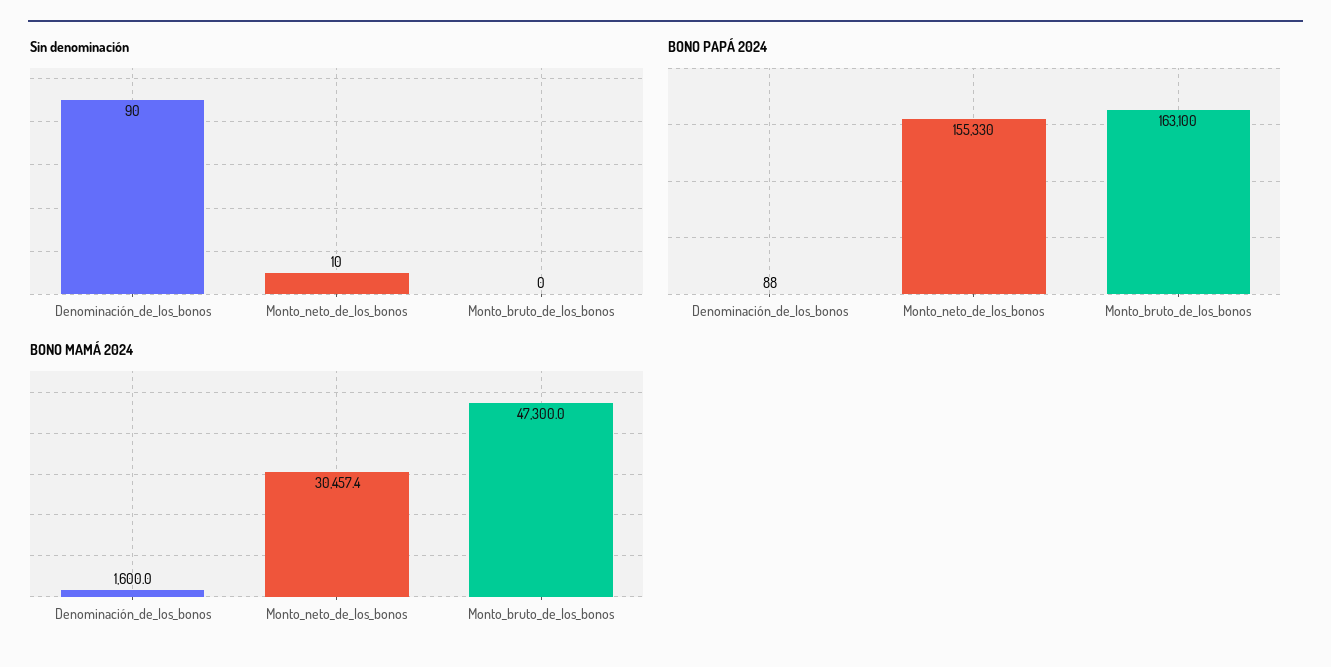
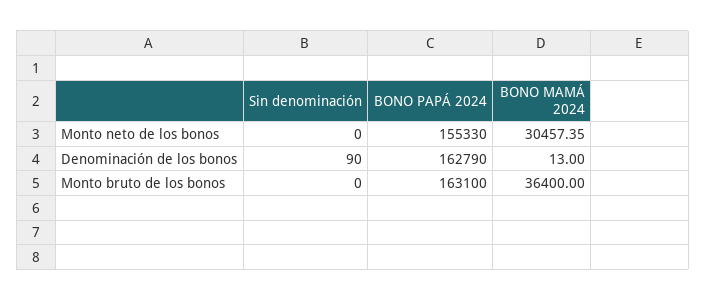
Sin denominación, Monto_neto_de_los_bonos: 10 -> 0
BONO PAPÁ 2024, Denominación_de_los_bonos: 88 -> 162790
BONO MAMÁ 2024, Denominación_de_los_bonos: 1600 -> 13
BONO MAMÁ 2024, Monto_bruto_de_los_bonos: 47300 -> 36400

